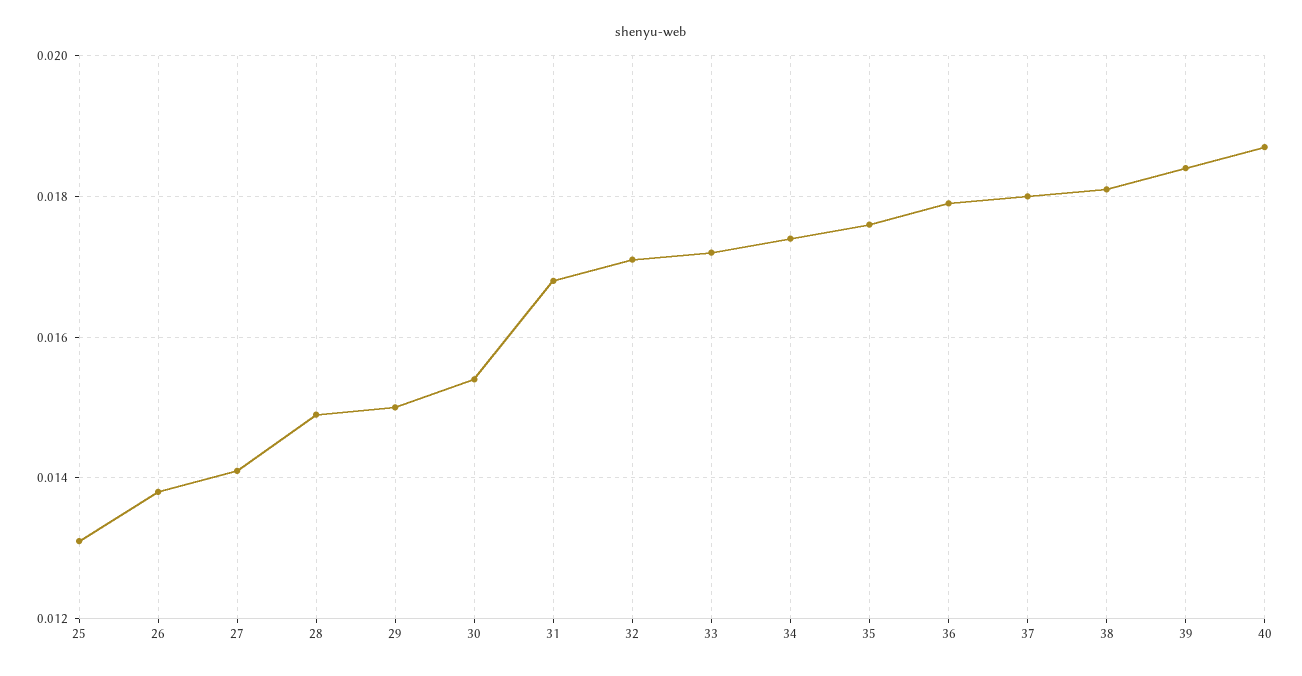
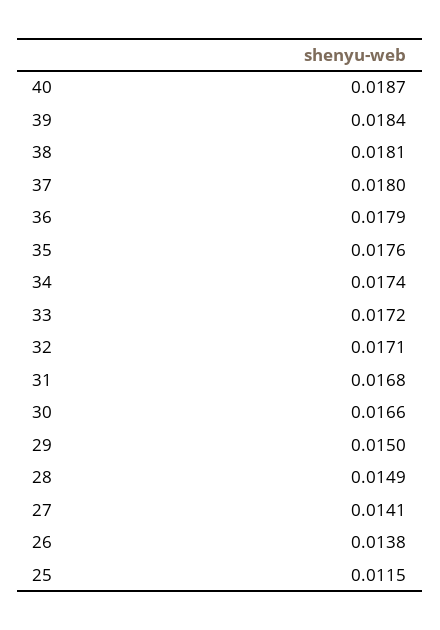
25: 0.013 -> 0.0115
30: 0.0155 -> 0.0166

